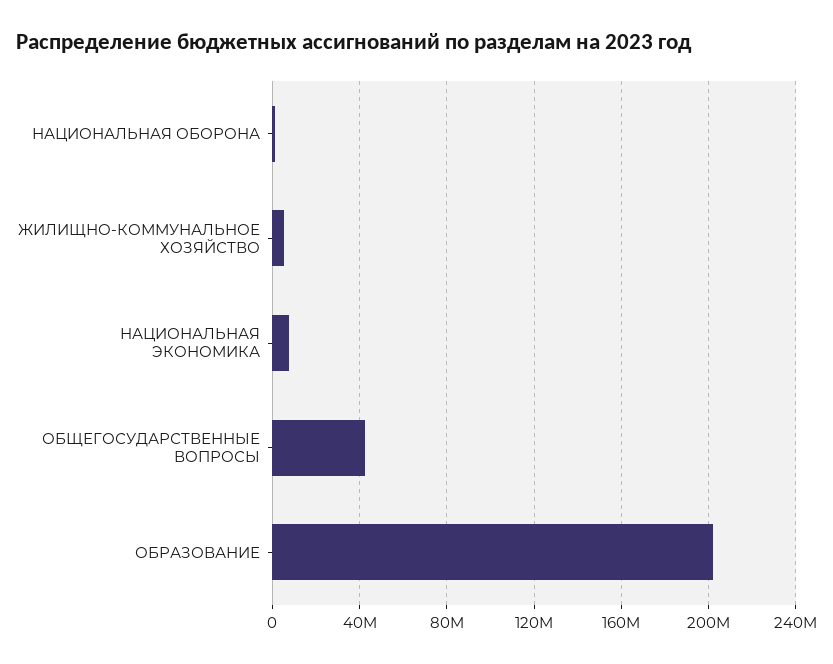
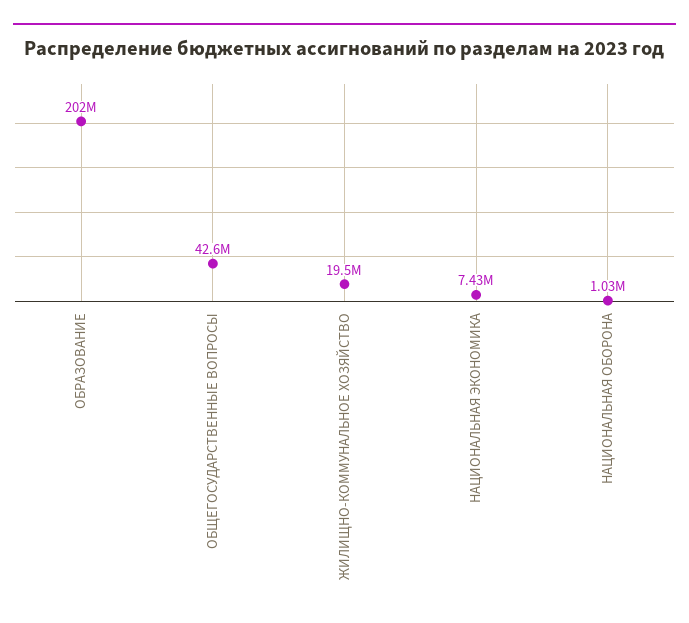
ЖИЛИЩНО-КОММУНАЛЬНОЕ ХОЗЯЙСТВО: 5000000 -> 19500000

